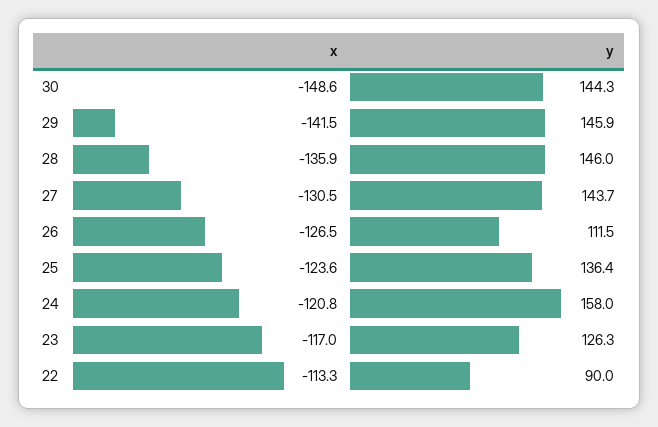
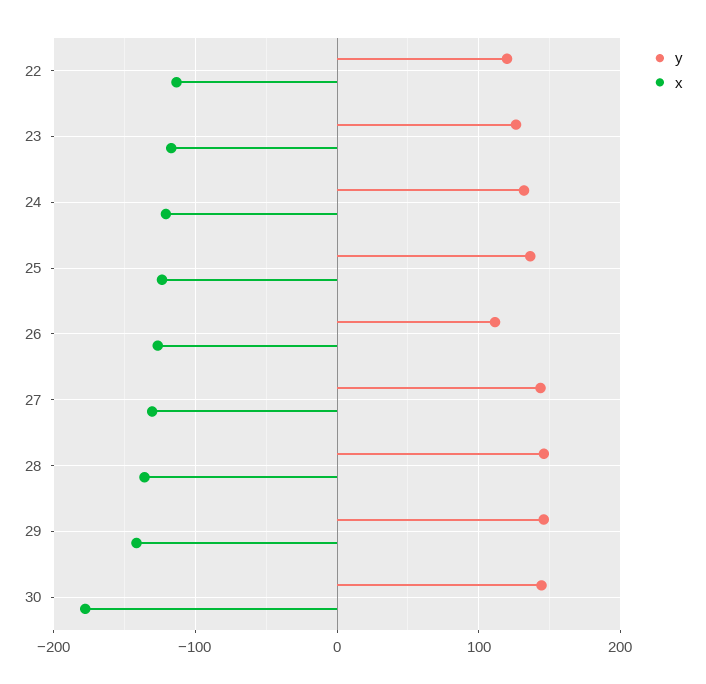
x, 30: -148.6 -> -180
y, 24: 158 -> 130
y, 22: 90 -> 120

